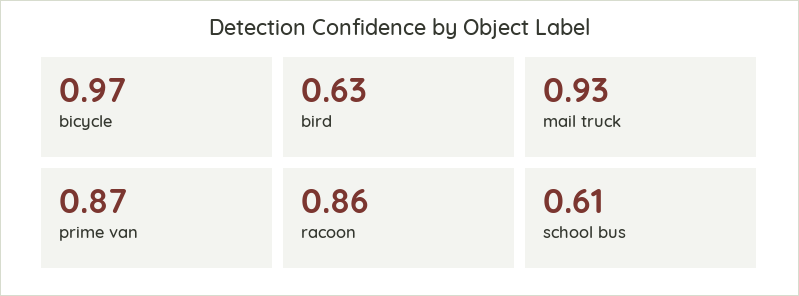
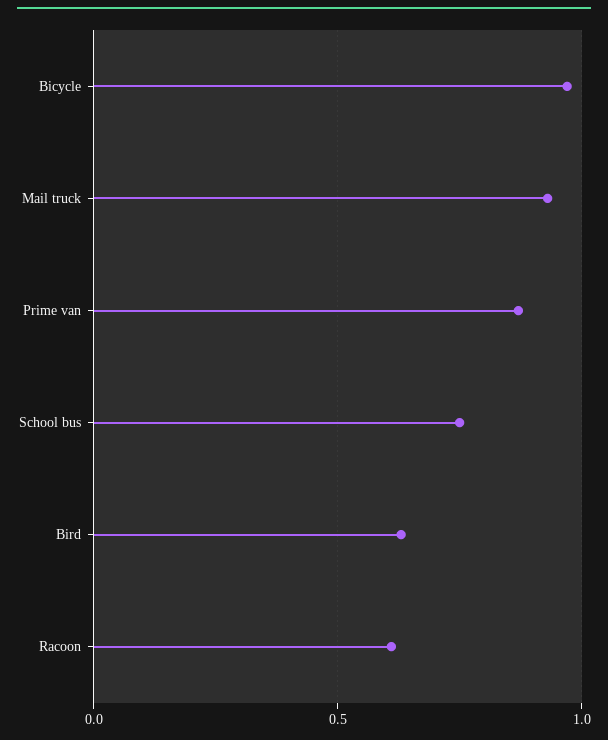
racoon: 0.86 -> 0.6
school bus: 0.61 -> 0.75

